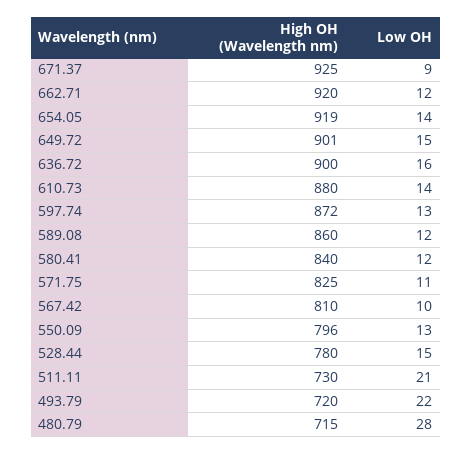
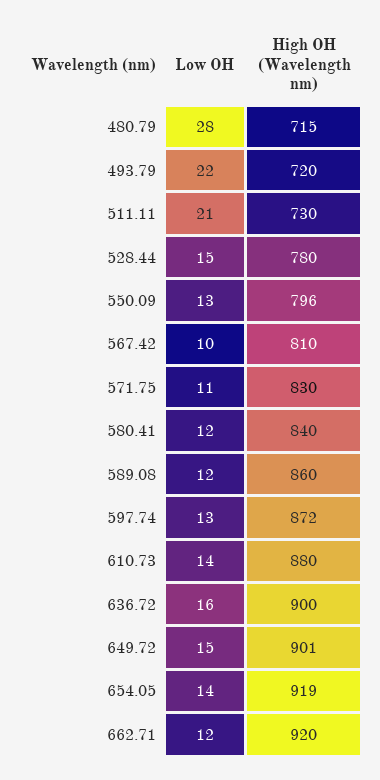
High OH (Wavelength nm), 671.37: 925 -> none
Low OH, 671.37: 9 -> none
High OH (Wavelength nm), 571.75: 825 -> 830

